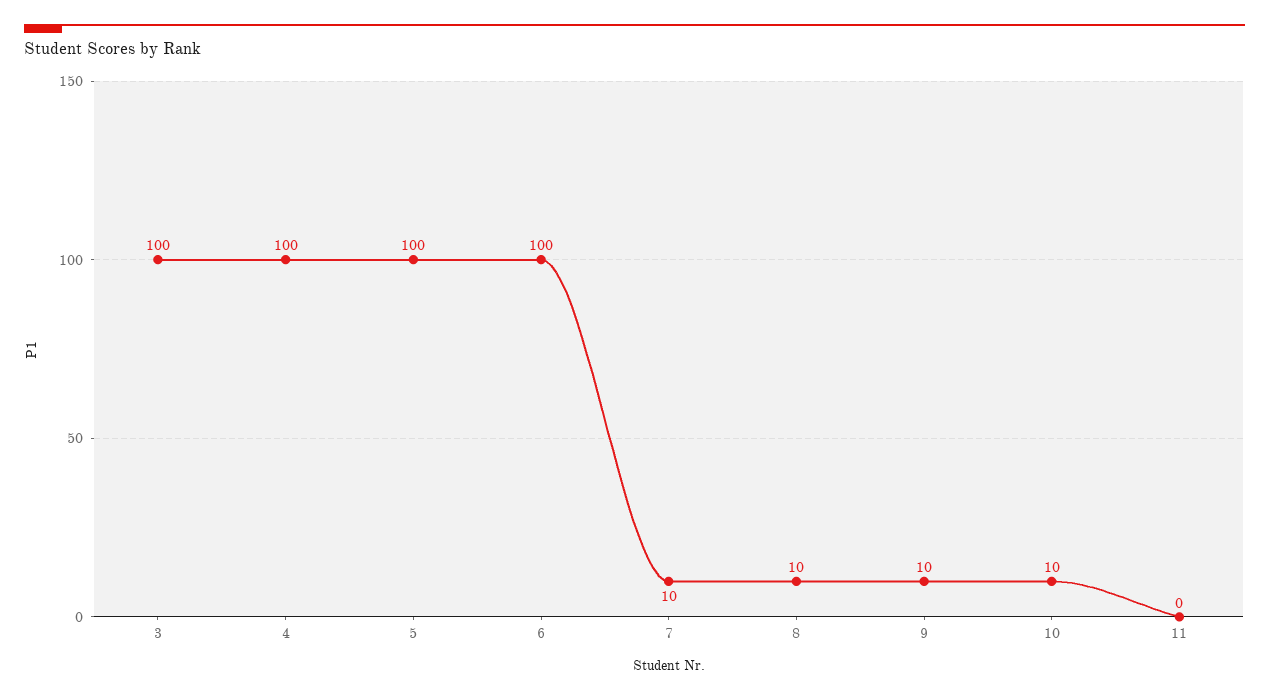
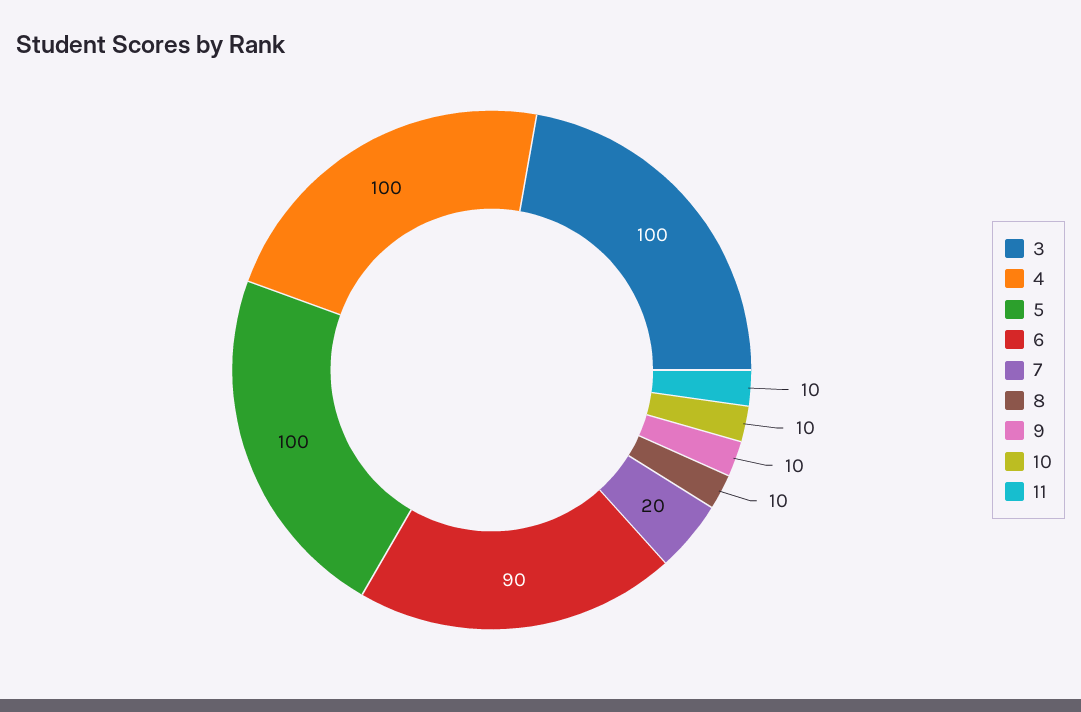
6: 100 -> 90
7: 10 -> 20
11: 0 -> 10

